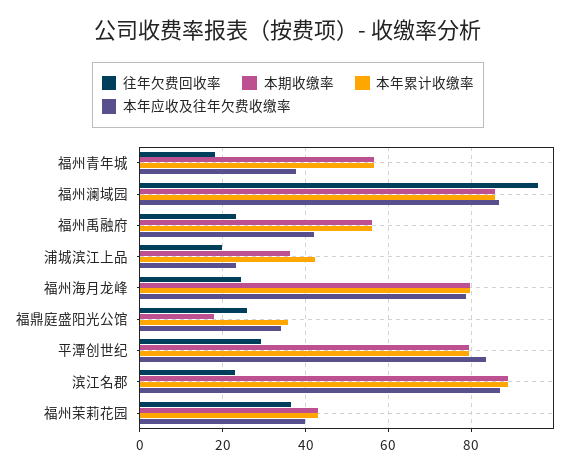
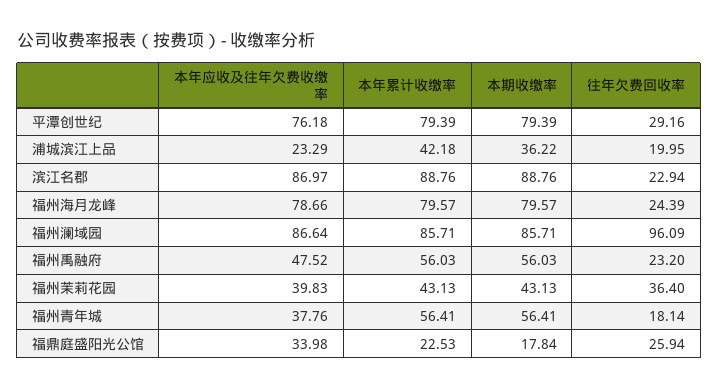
本年应收及往年欠费收缴率, 福州禹融府: 42 -> 47.52
本年累计收缴率, 福鼎庭盛阳光公馆: 36 -> 22.53
本年应收及往年欠费收缴率, 平潭创世纪: 84 -> 76.18

